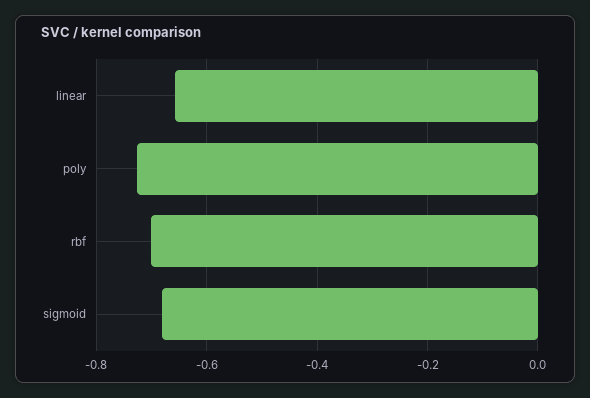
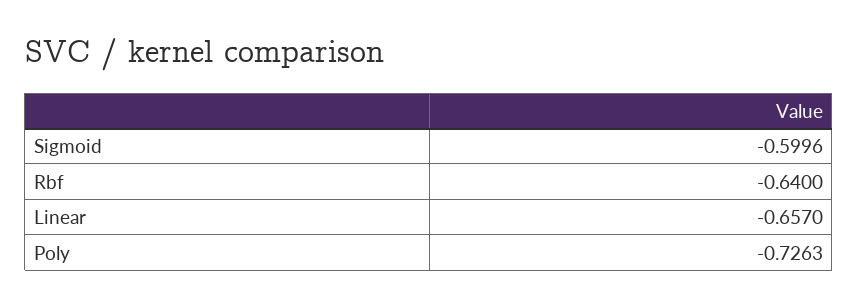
rbf: -0.7 -> -0.64
sigmoid: -0.68 -> -0.5996

